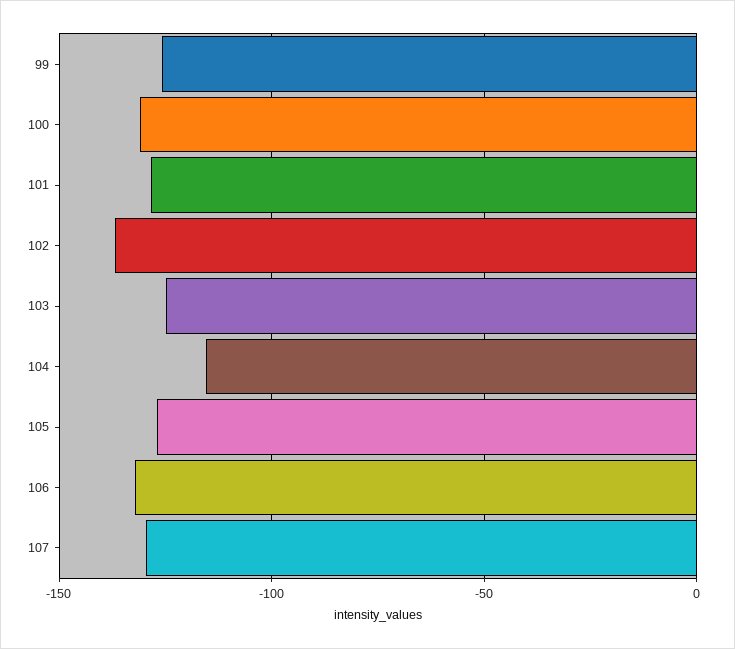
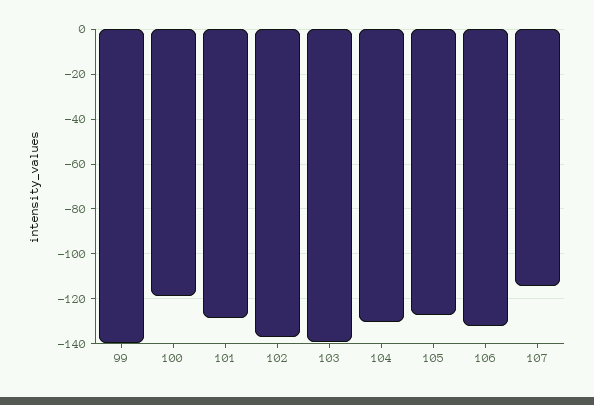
99: -125 -> -140
100: -130 -> -120
103: -125 -> -140
104: -115 -> -130
107: -130 -> -115

